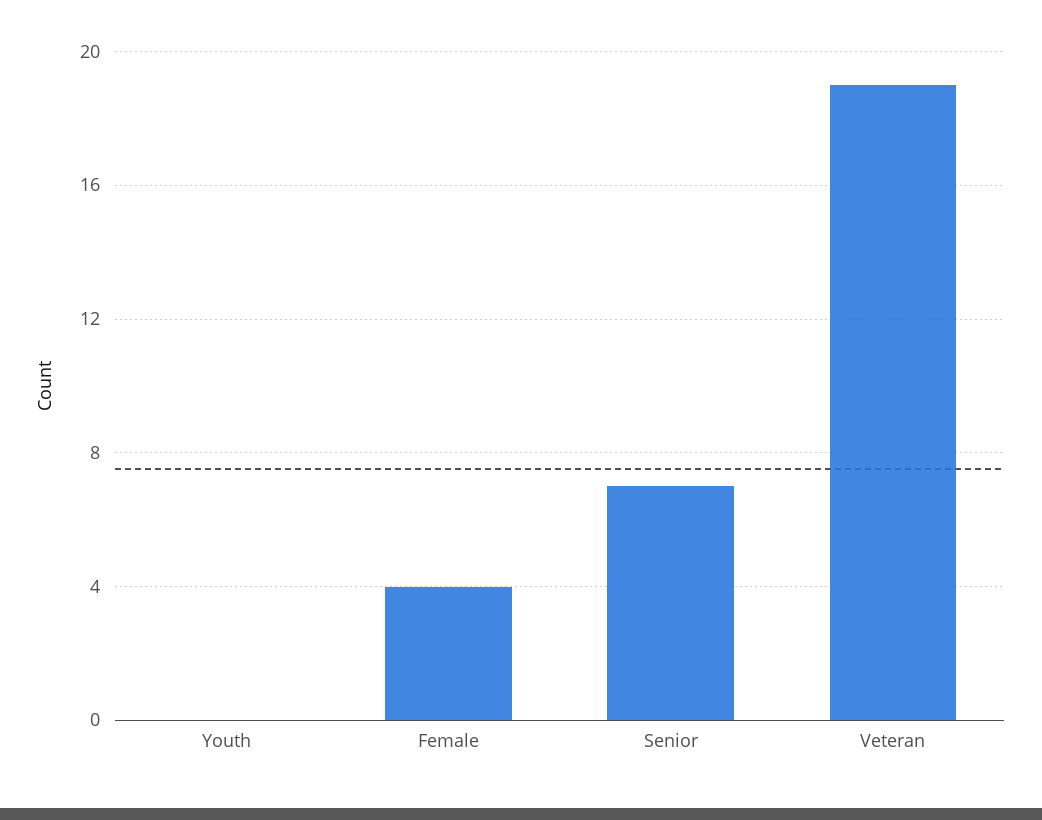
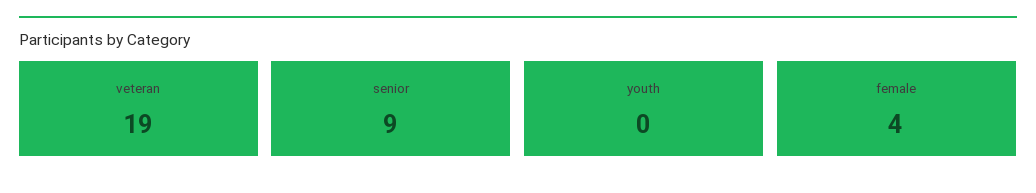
Senior: 7 -> 9

